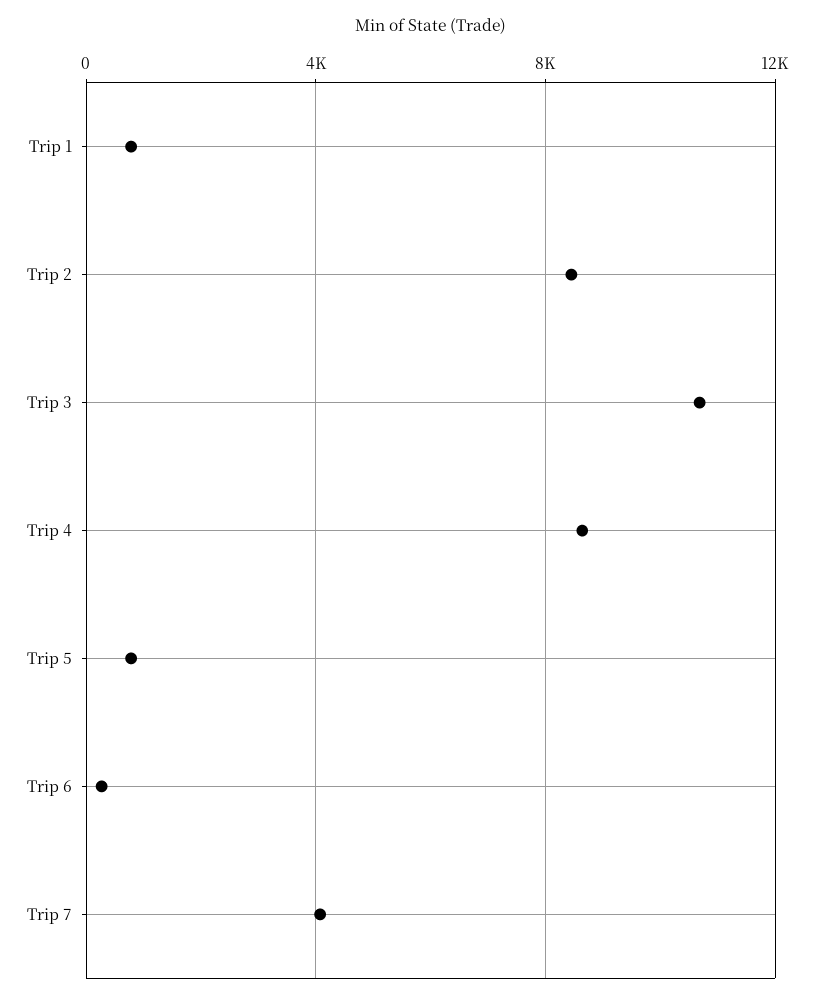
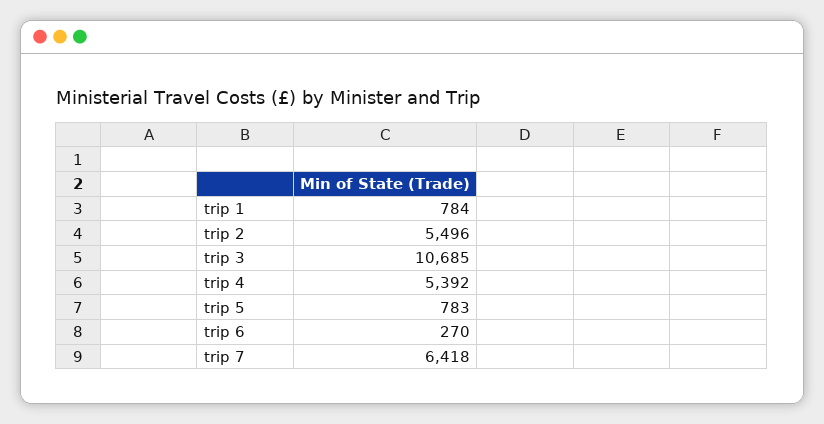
Trip 2: 8500 -> 5496
Trip 4: 8500 -> 5392
Trip 7: 4000 -> 6418

